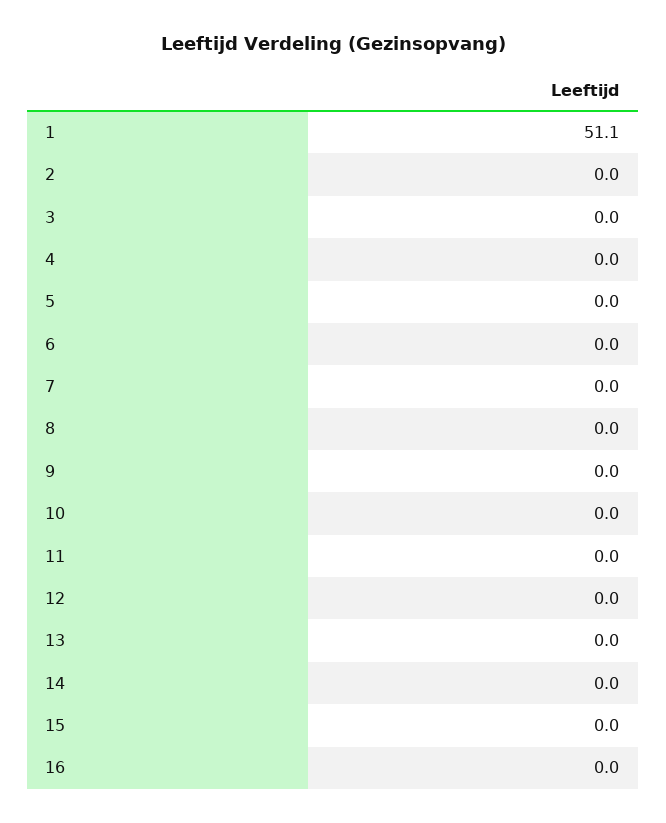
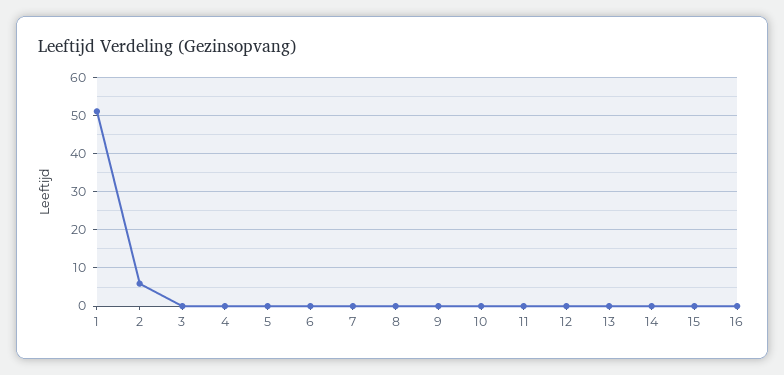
2: 0 -> 6

